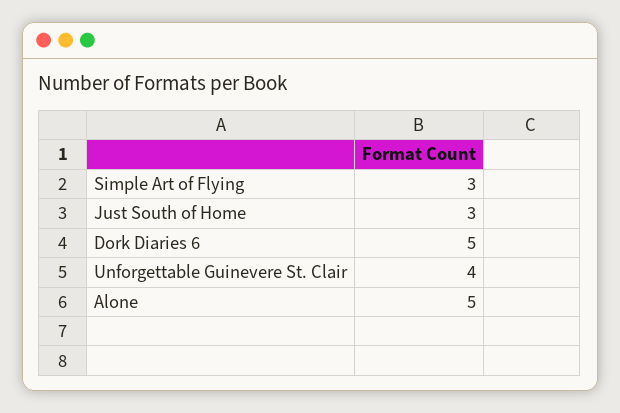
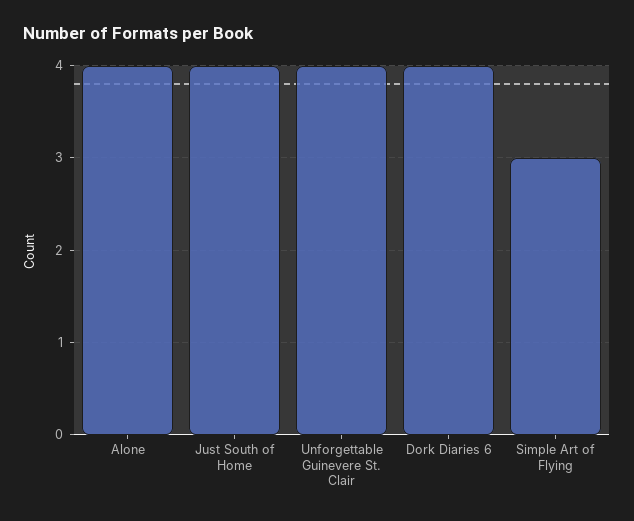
Just South of Home: 3 -> 4
Dork Diaries 6: 5 -> 4
Alone: 5 -> 4

